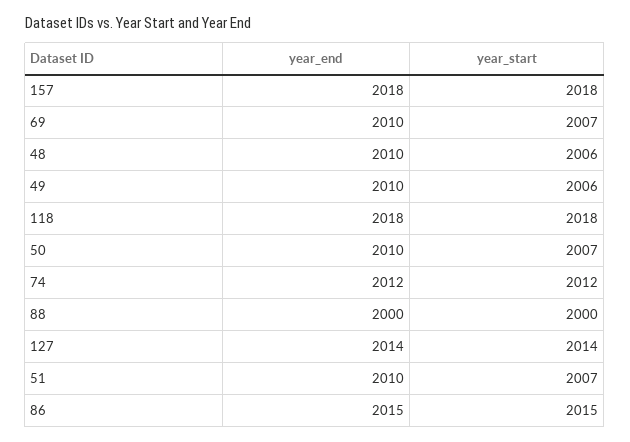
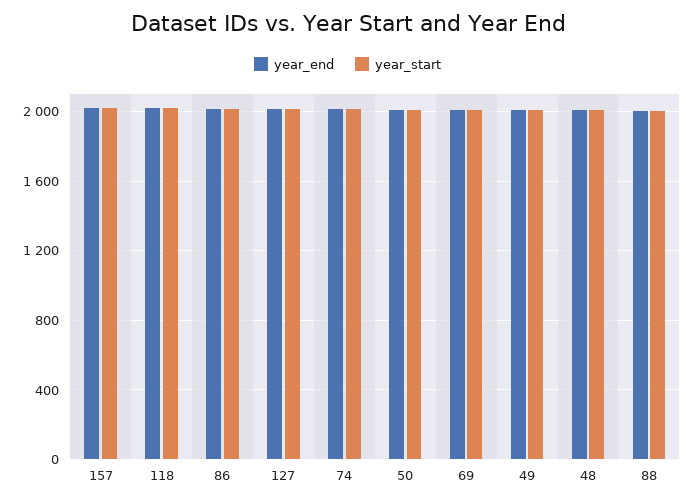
year_end, 51: 2010 -> none
year_start, 51: 2007 -> none

